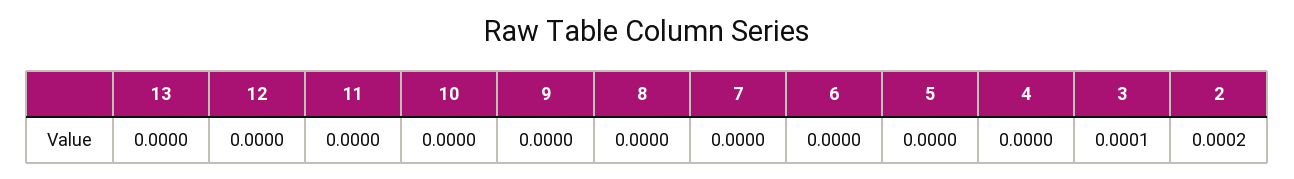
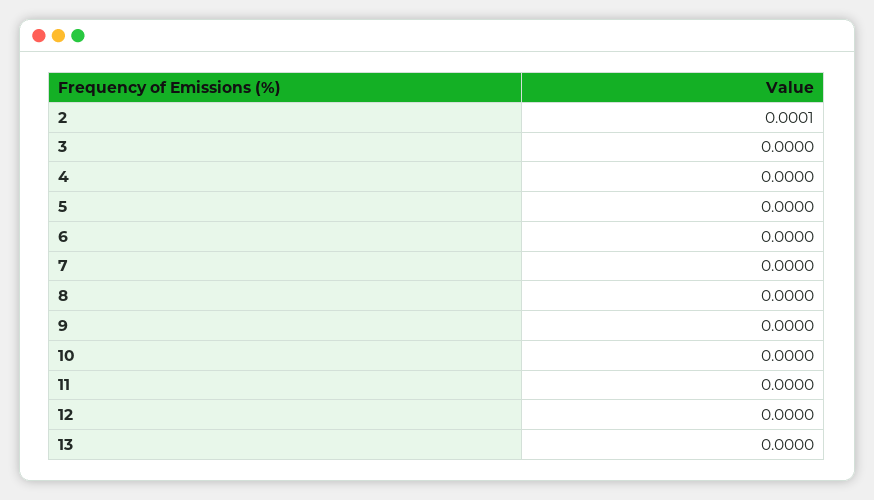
3: 0.0001 -> 0
2: 0.0002 -> 0.0001

